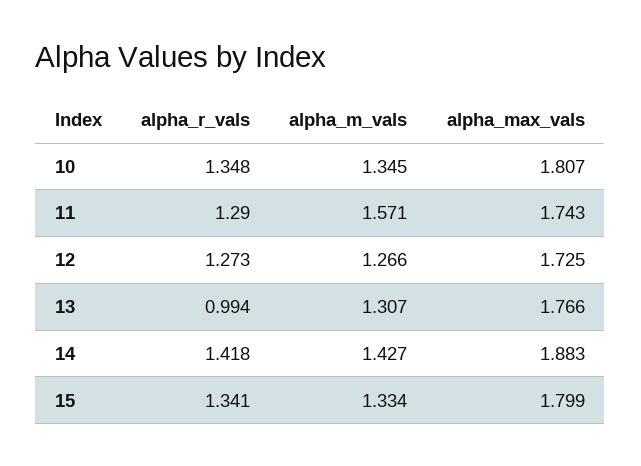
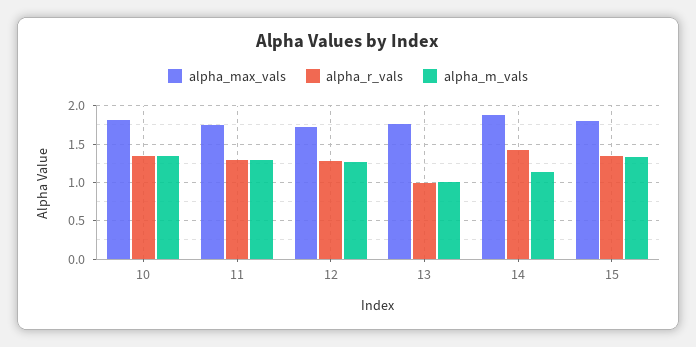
alpha_m_vals, 11: 1.571 -> 1.3
alpha_m_vals, 13: 1.307 -> 1
alpha_m_vals, 14: 1.427 -> 1.1

